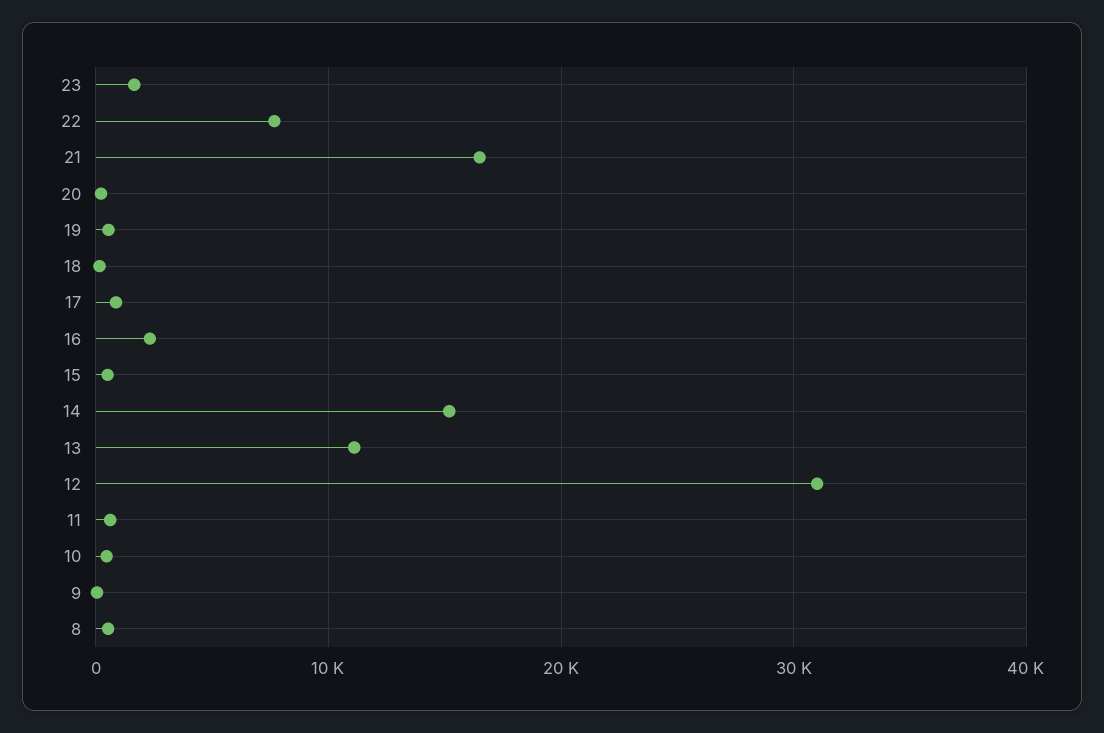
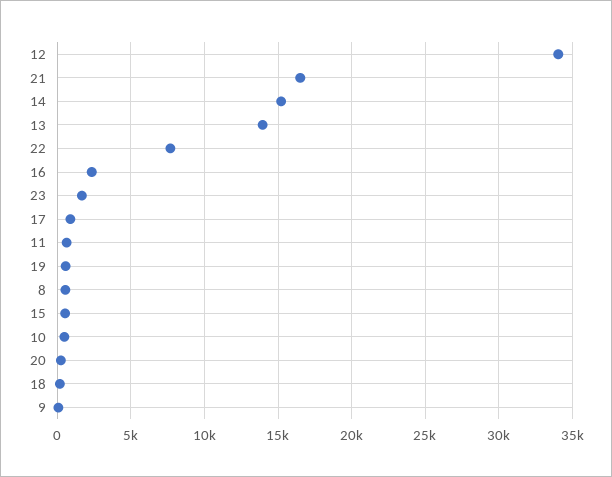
13: 11000 -> 14000
12: 31000 -> 34000

